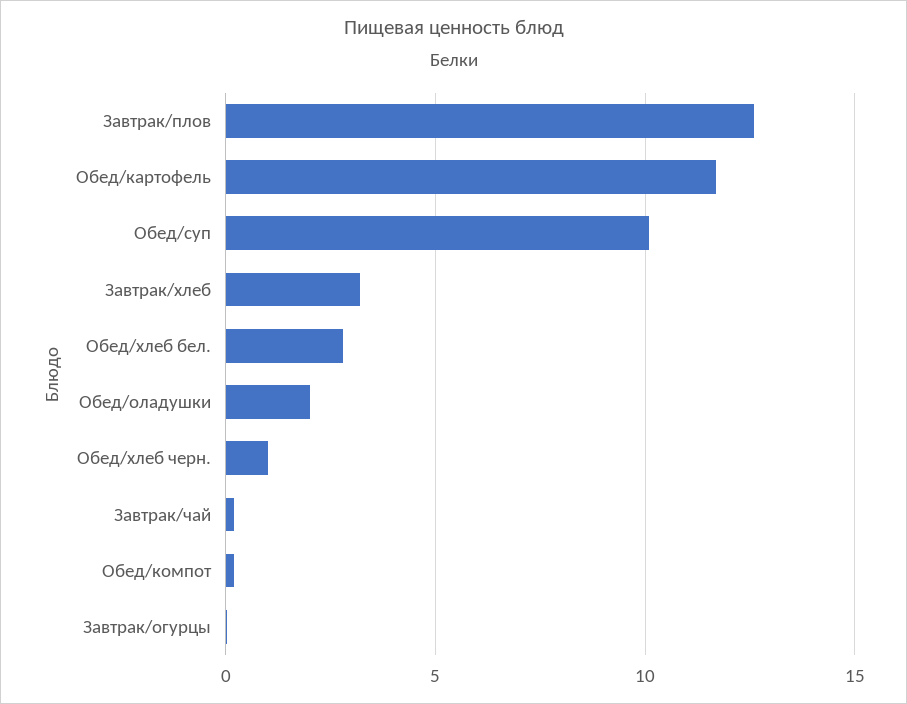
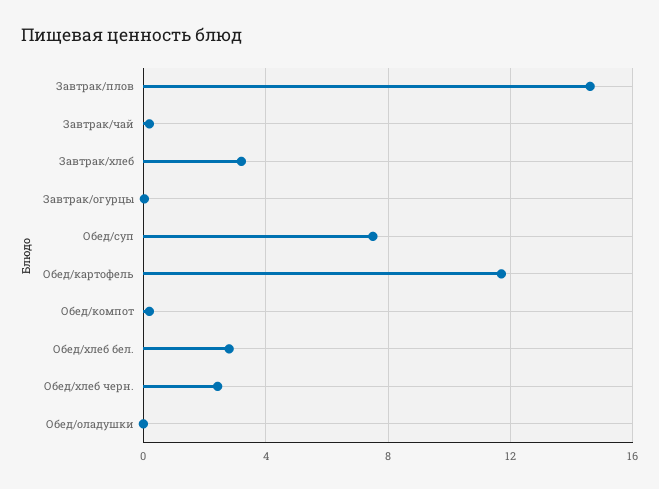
Завтрак/плов: 12.5 -> 14.5
Обед/суп: 10 -> 7.5
Обед/оладушки: 2 -> 0
Обед/хлеб черн.: 1 -> 2.5

